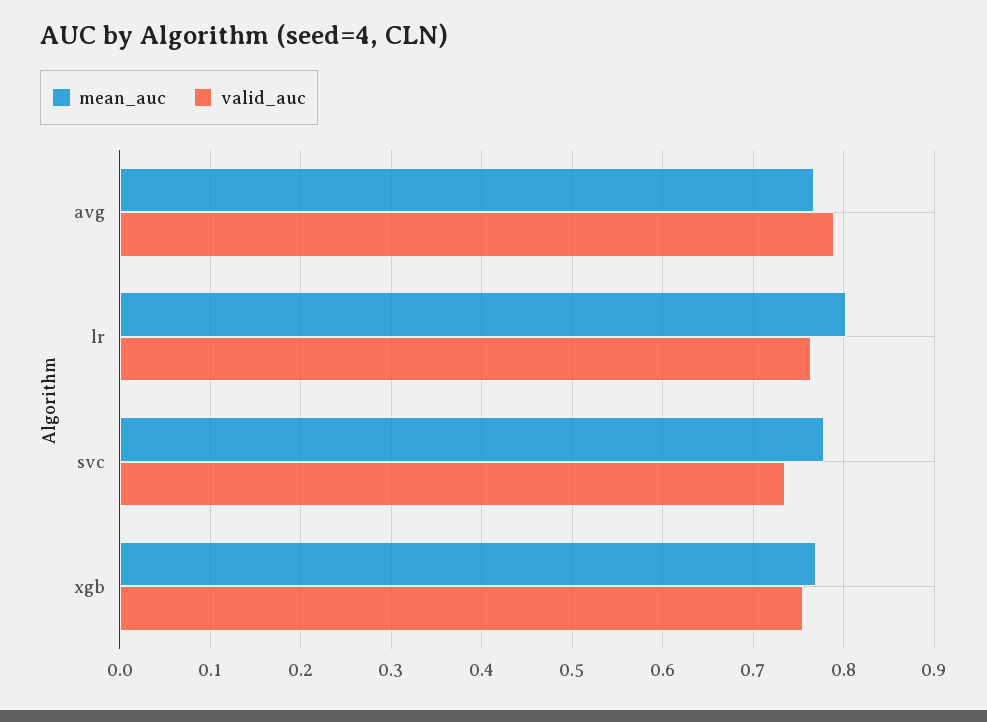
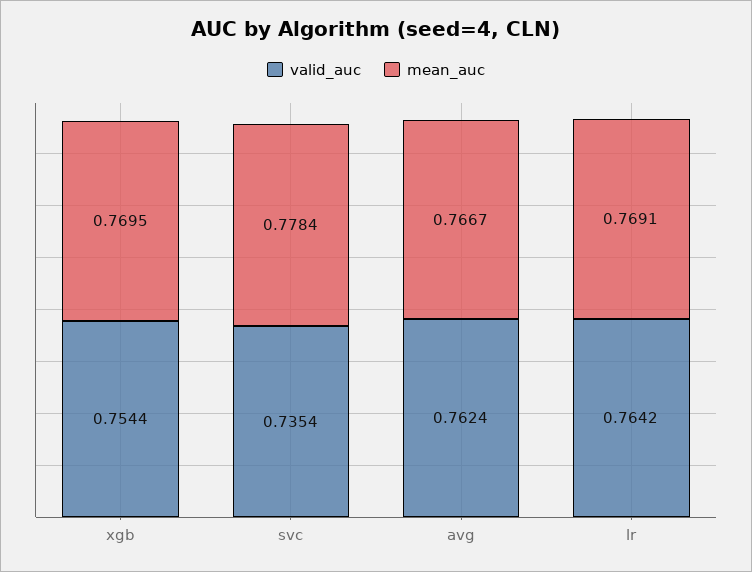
valid_auc, avg: 0.79 -> 0.7624
mean_auc, lr: 0.8 -> 0.7691

